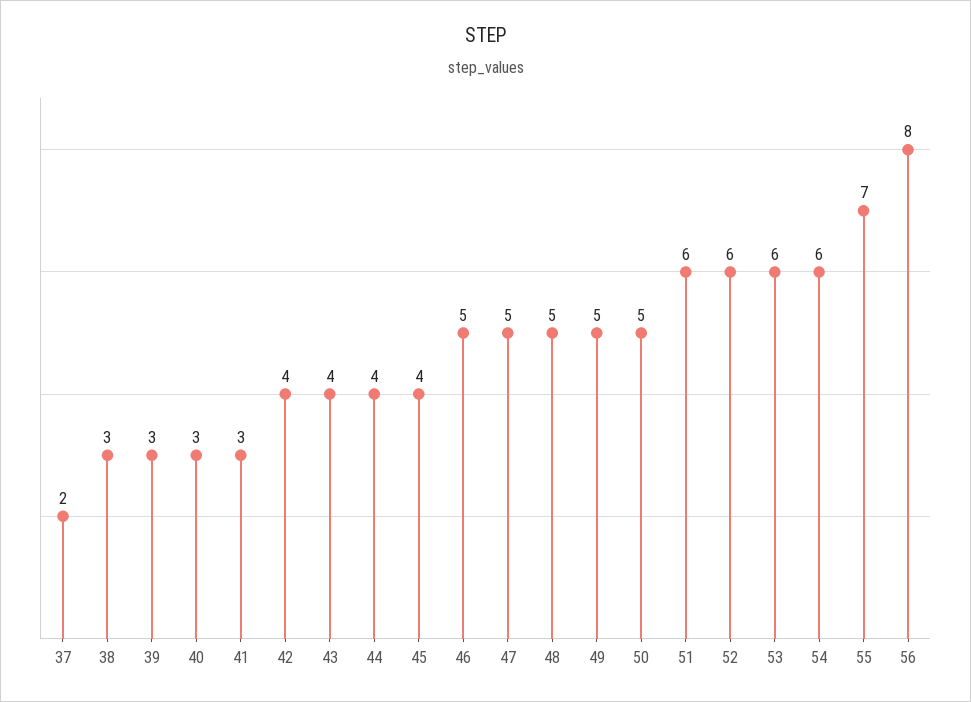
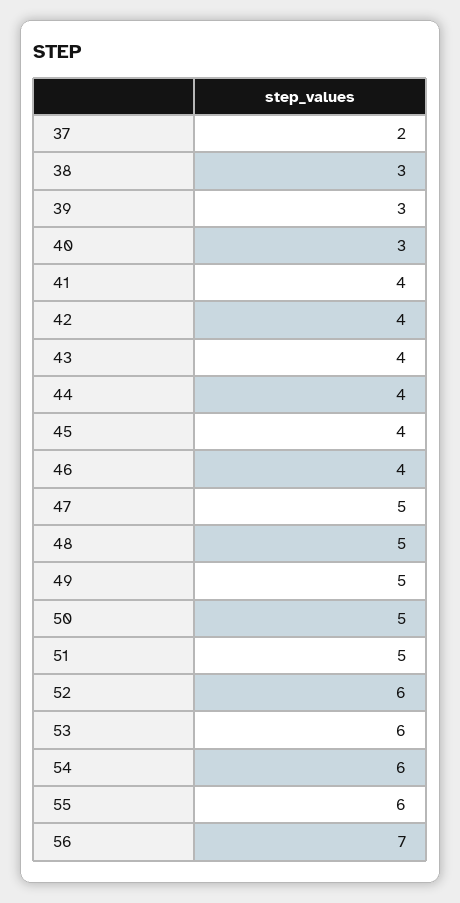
41: 3 -> 4
46: 5 -> 4
51: 6 -> 5
55: 7 -> 6
56: 8 -> 7

